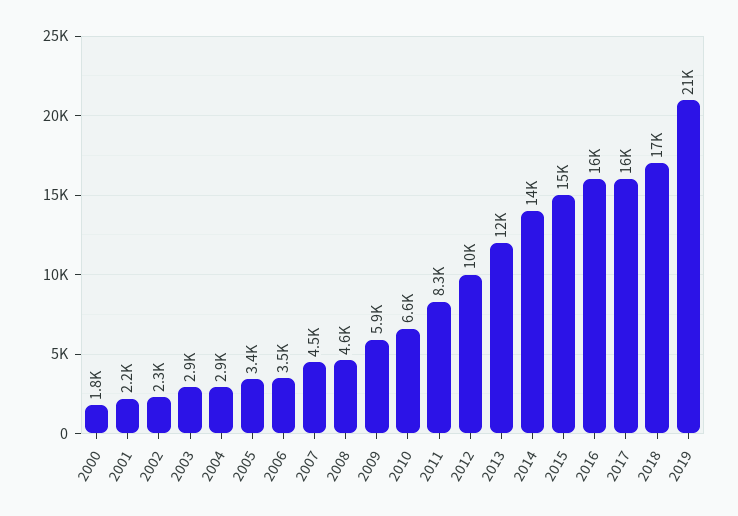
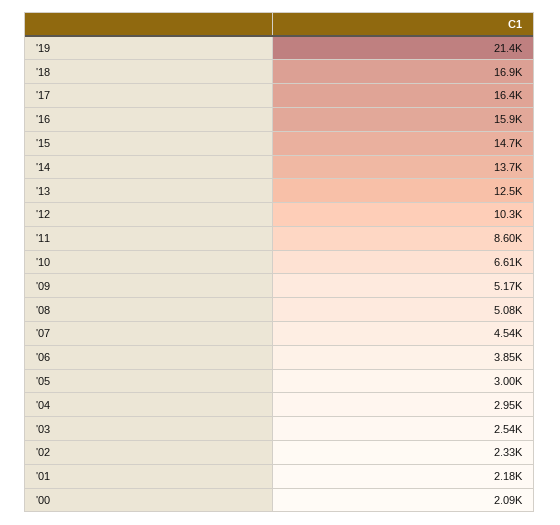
2000: 1800 -> 2090
2003: 2900 -> 2540
2005: 3400 -> 3000
2006: 3500 -> 3850
2008: 4600 -> 5080
2009: 5900 -> 5170
2011: 8300 -> 8600

